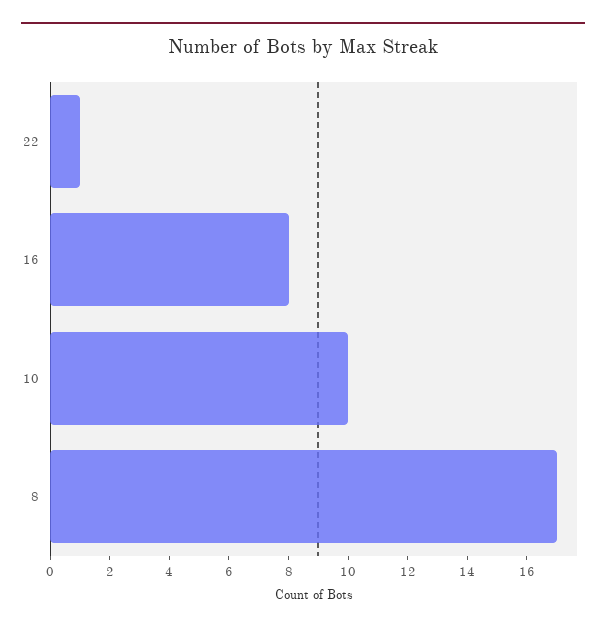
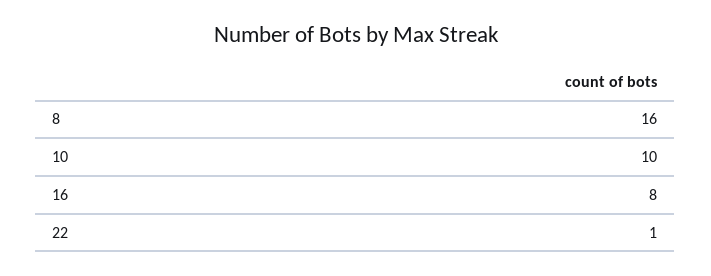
8: 17 -> 16

